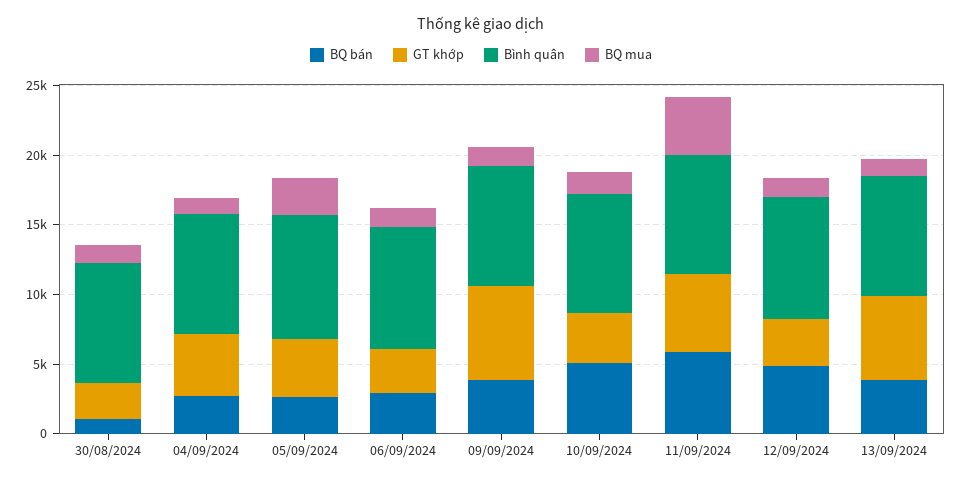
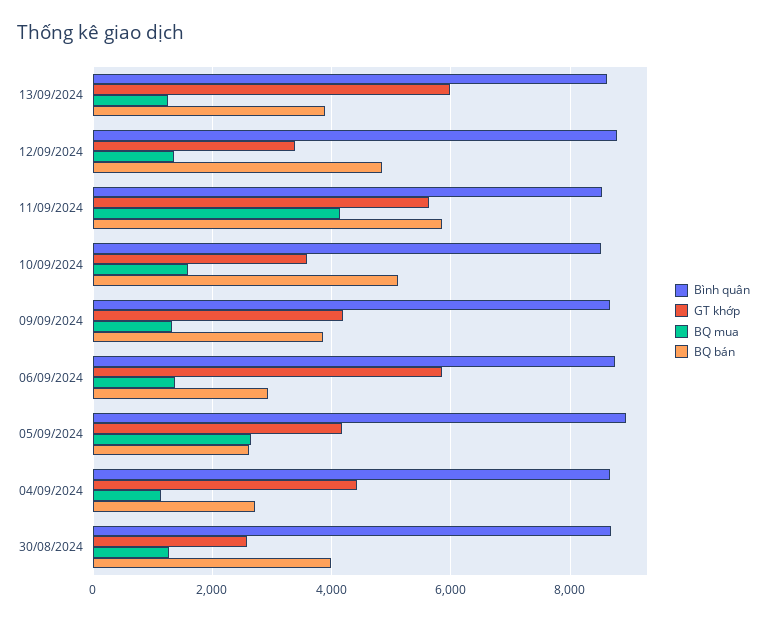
BQ bán, 30/08/2024: 1000 -> 4000
GT khớp, 06/09/2024: 3000 -> 5800
GT khớp, 09/09/2024: 7000 -> 4200

